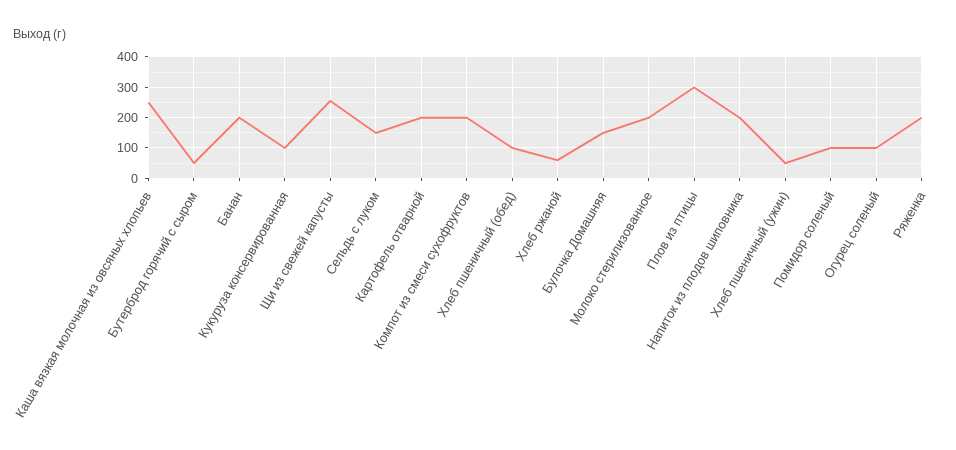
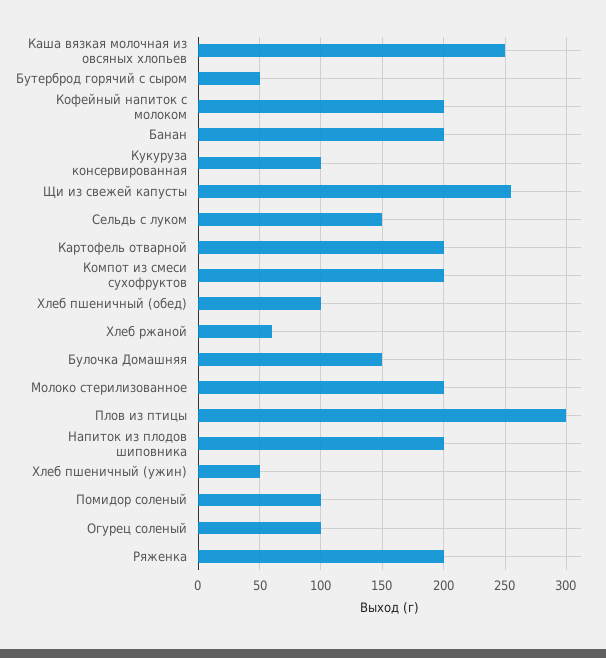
Кофейный напиток с молоком: none -> 200

